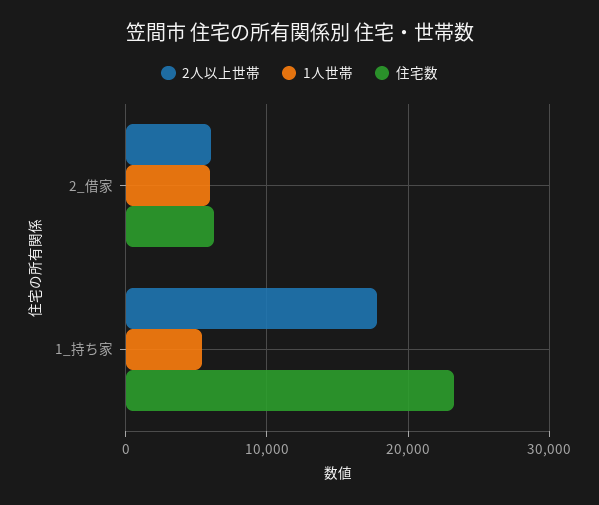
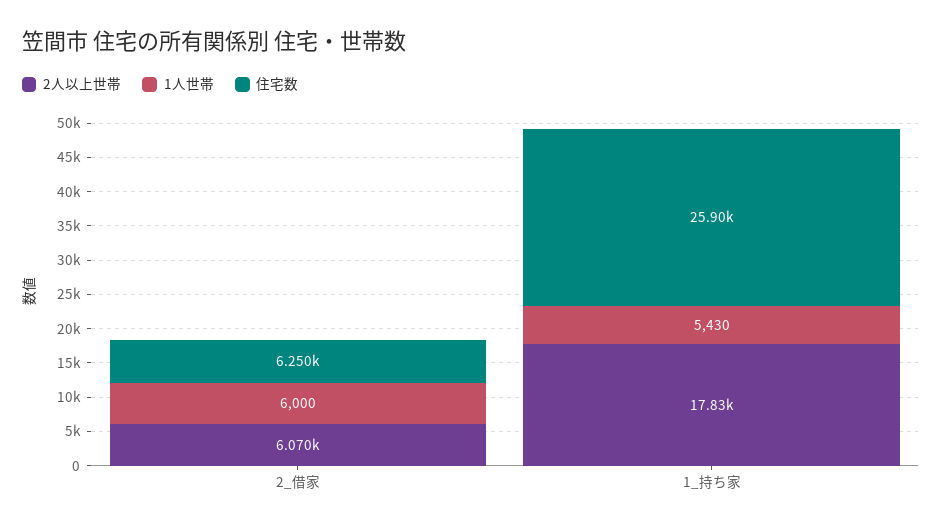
住宅数, 1_持ち家: 23000 -> 25900

